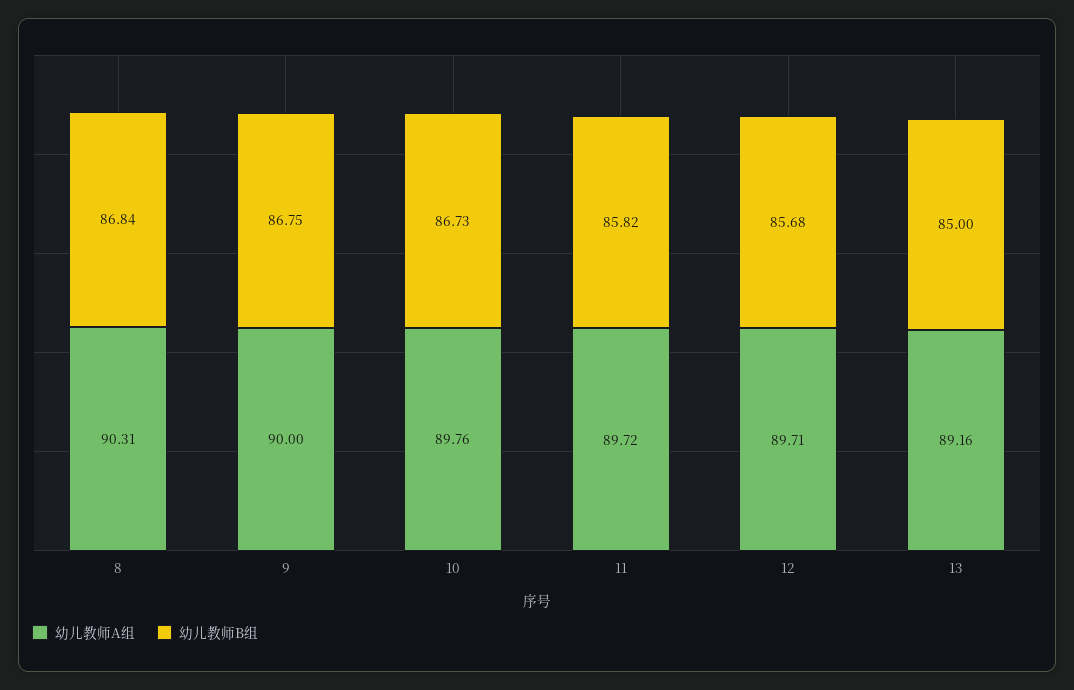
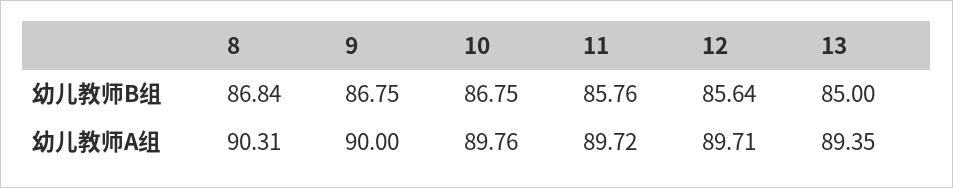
幼儿教师B组, 10: 86.73 -> 86.75
幼儿教师B组, 11: 85.82 -> 85.76
幼儿教师B组, 12: 85.68 -> 85.64
幼儿教师A组, 13: 89.16 -> 89.35

